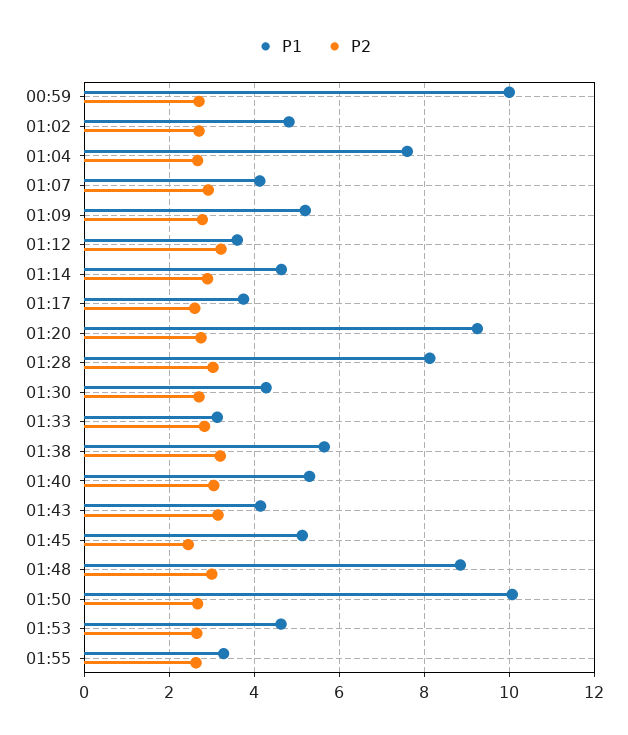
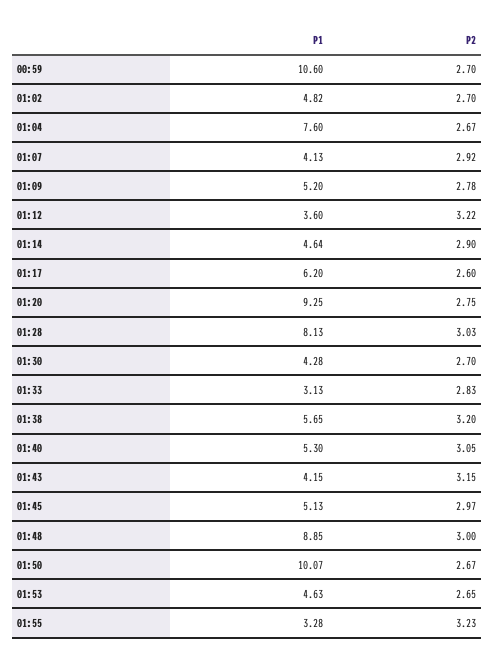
P1, 00:59: 10 -> 10.6
P1, 01:17: 3.8 -> 6.2
P2, 01:45: 2.4 -> 2.97
P2, 01:55: 2.6 -> 3.23

